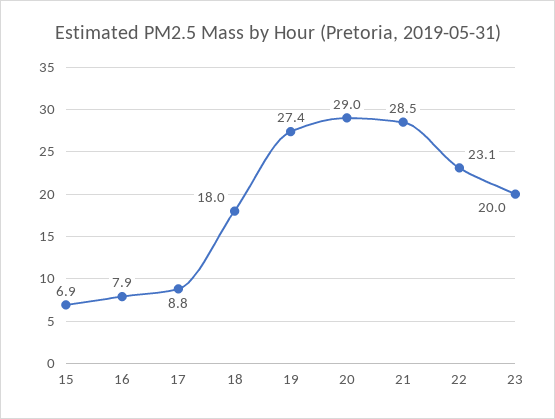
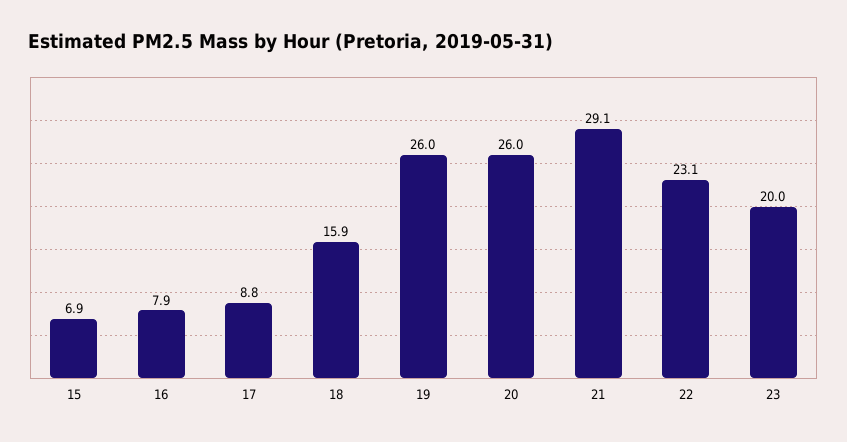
18: 18 -> 15.9
19: 27.4 -> 26
20: 29 -> 26
21: 28.5 -> 29.1

